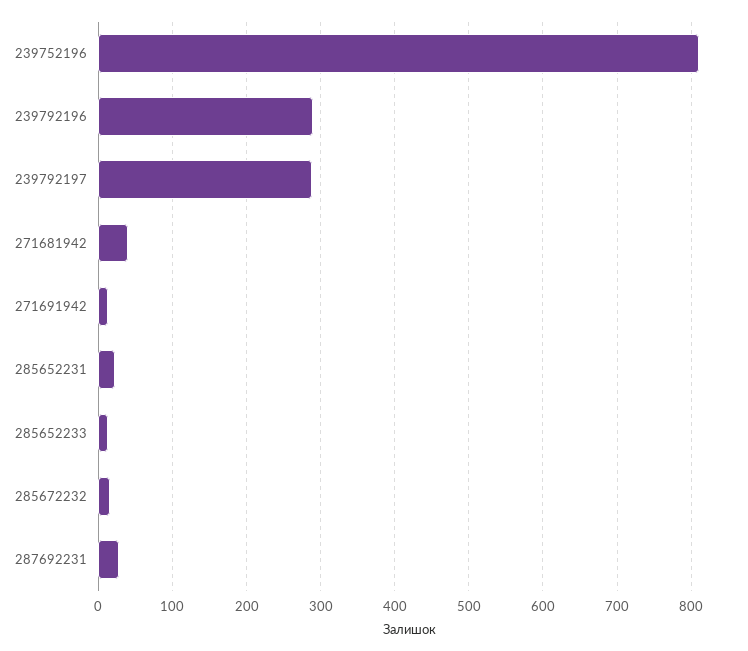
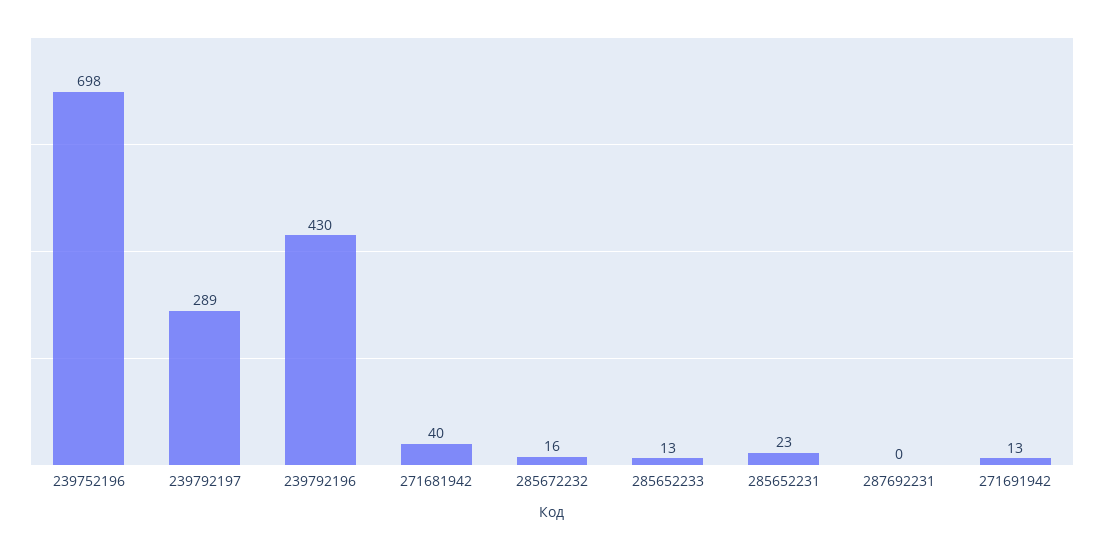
239752196: 810 -> 698
239792196: 290 -> 430
287692231: 30 -> 0

